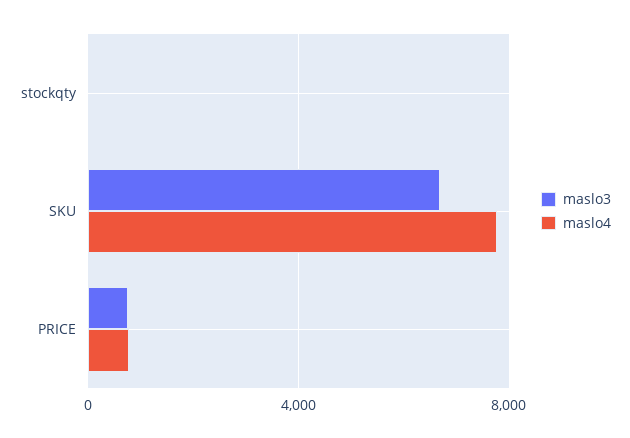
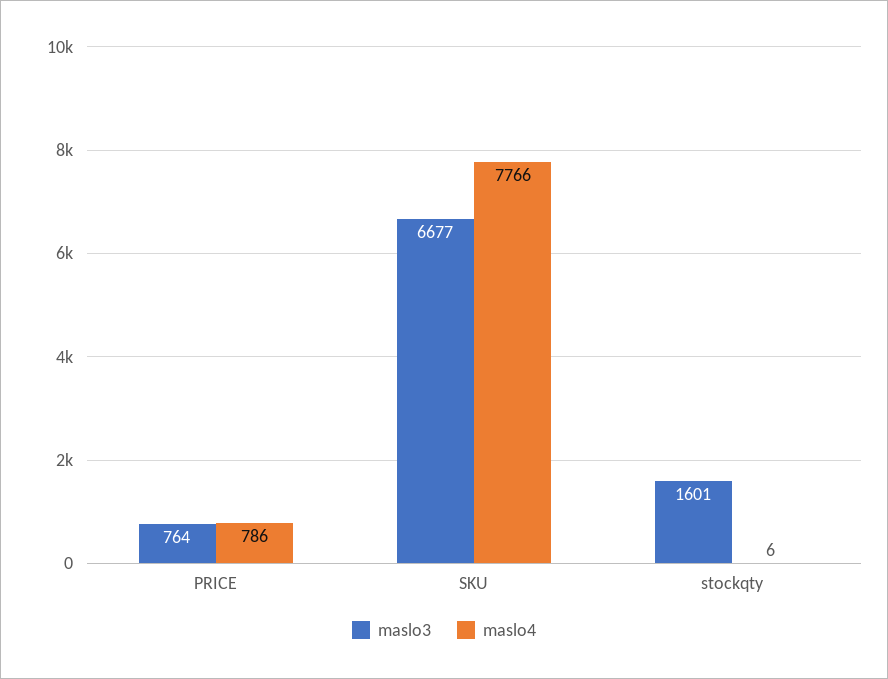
maslo3, stockqty: 0 -> 1601

